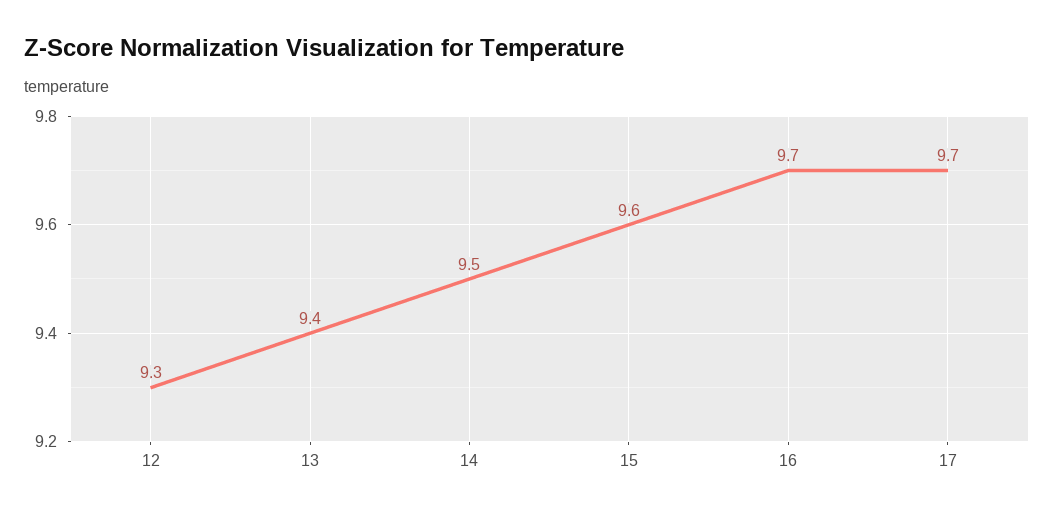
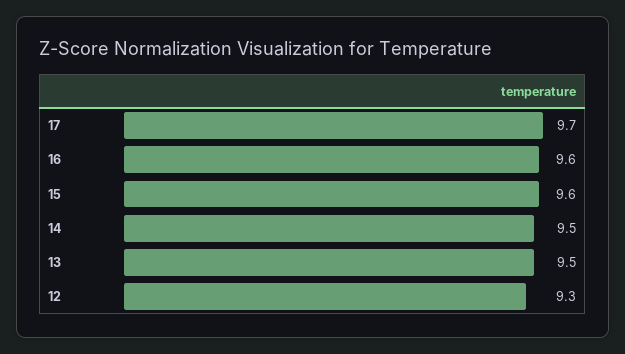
13: 9.4 -> 9.5
16: 9.7 -> 9.6

